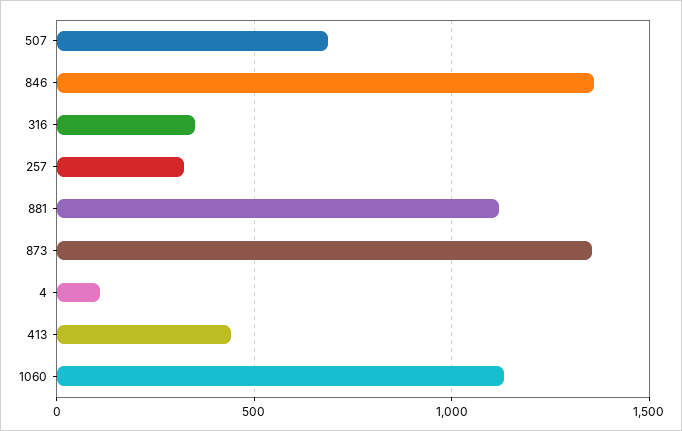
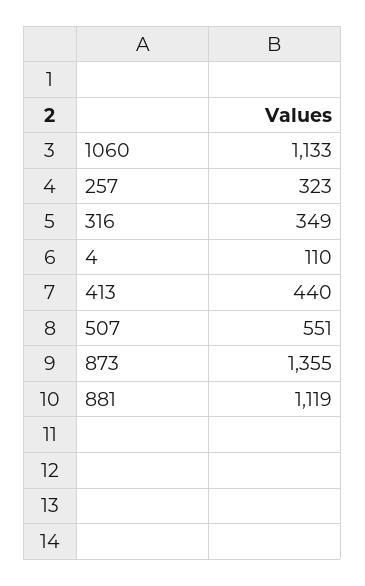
507: 700 -> 551
846: 1350 -> none

